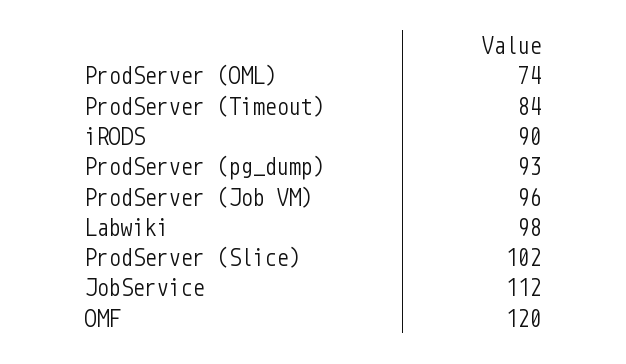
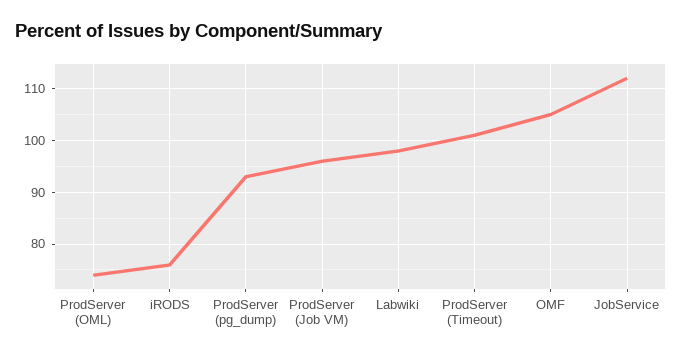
ProdServer (Timeout): 84 -> 100
iRODS: 90 -> 75
ProdServer (Slice): 102 -> none
OMF: 120 -> 105

